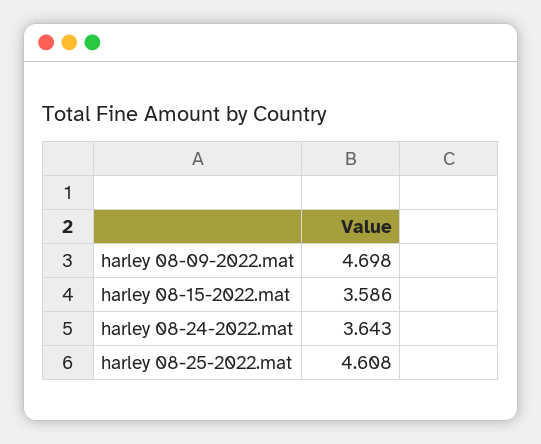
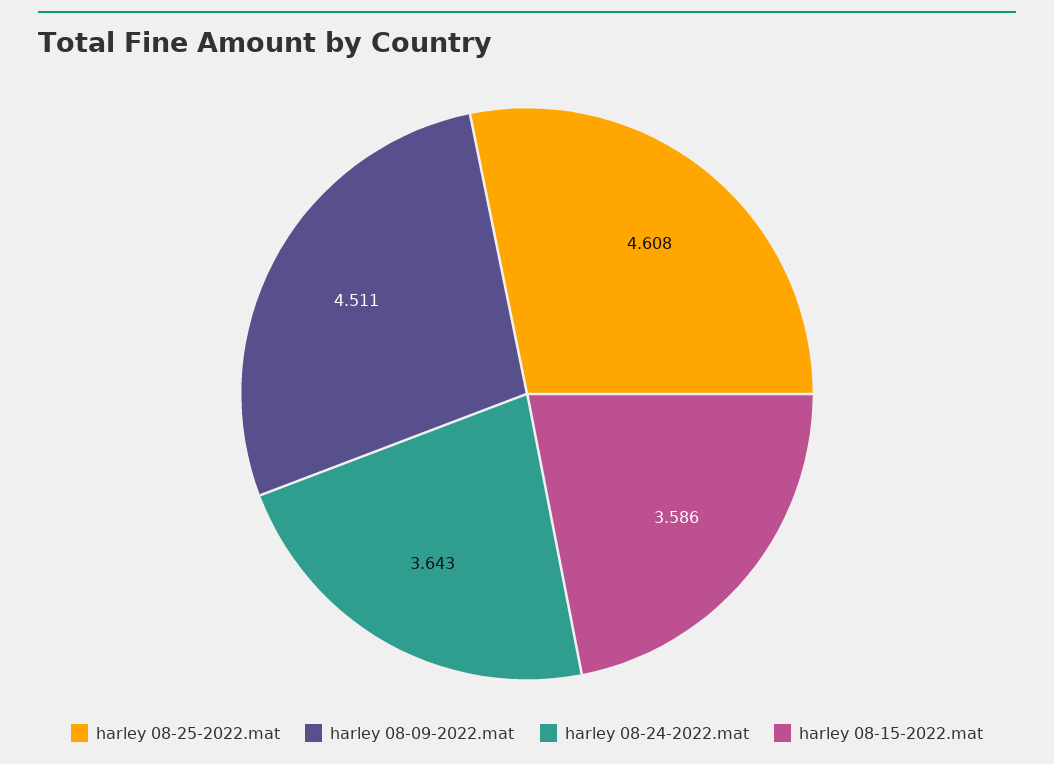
harley 08-09-2022.mat: 4.698 -> 4.511

